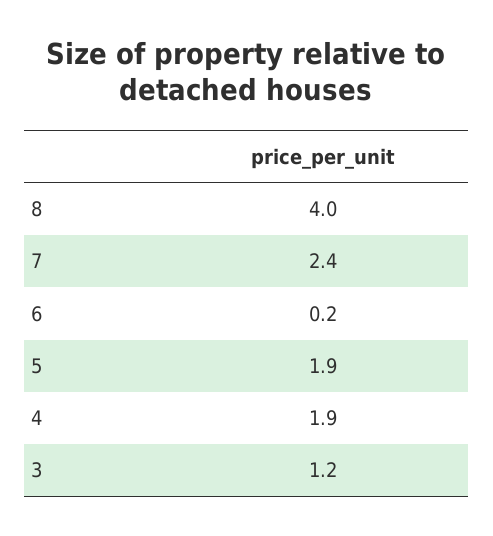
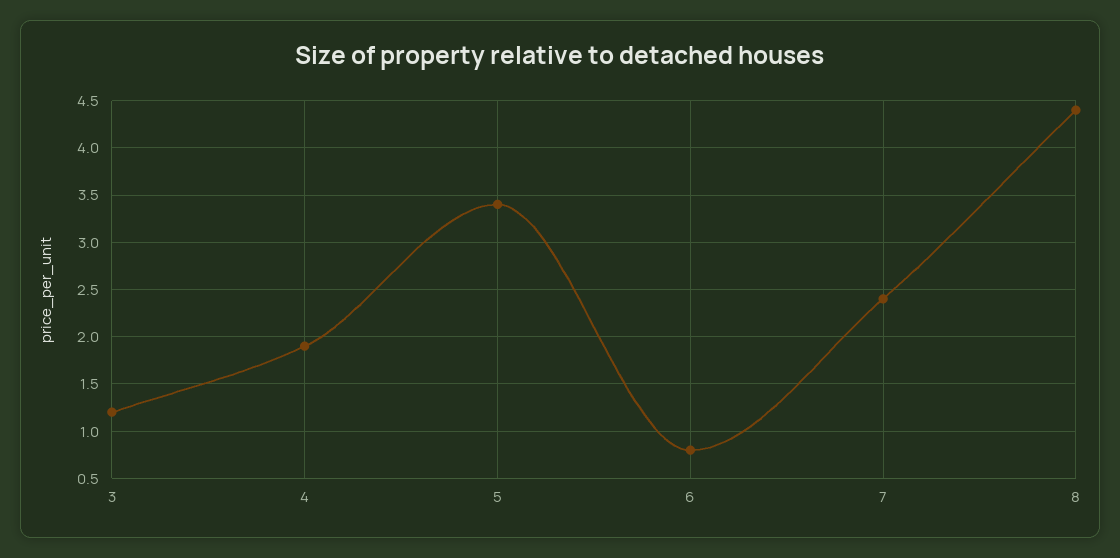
8: 4 -> 4.4
6: 0.2 -> 0.8
5: 1.9 -> 3.4

